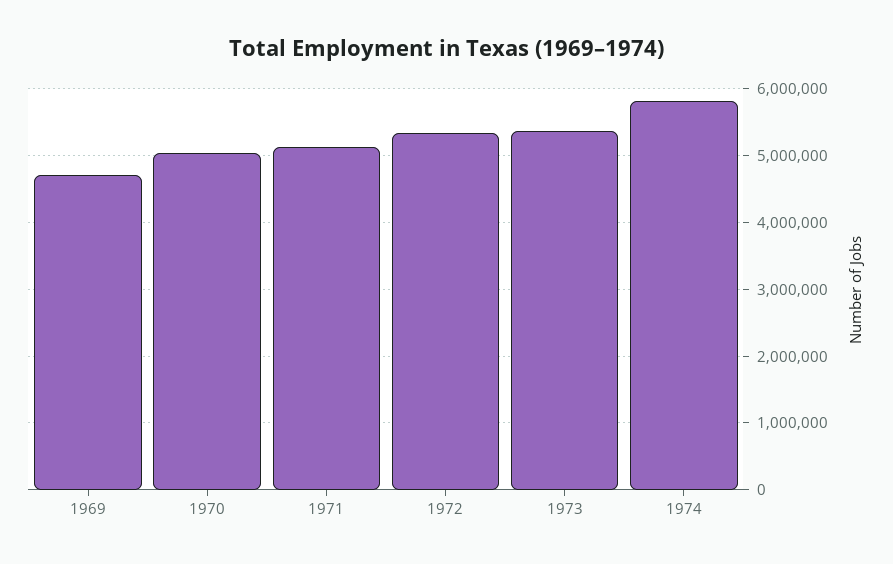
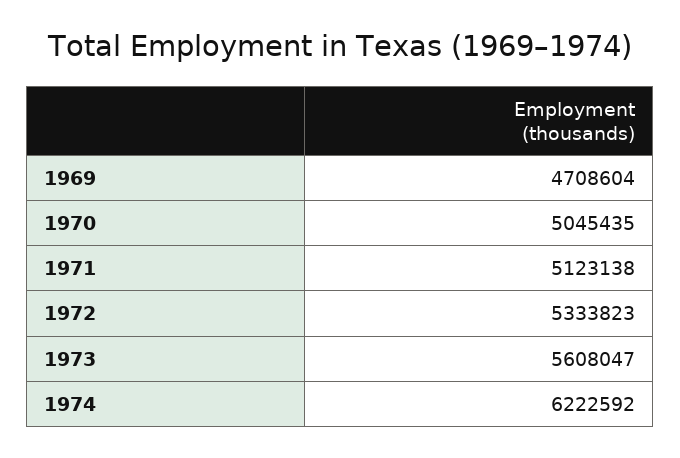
1973: 5400000 -> 5608047
1974: 5800000 -> 6222592

